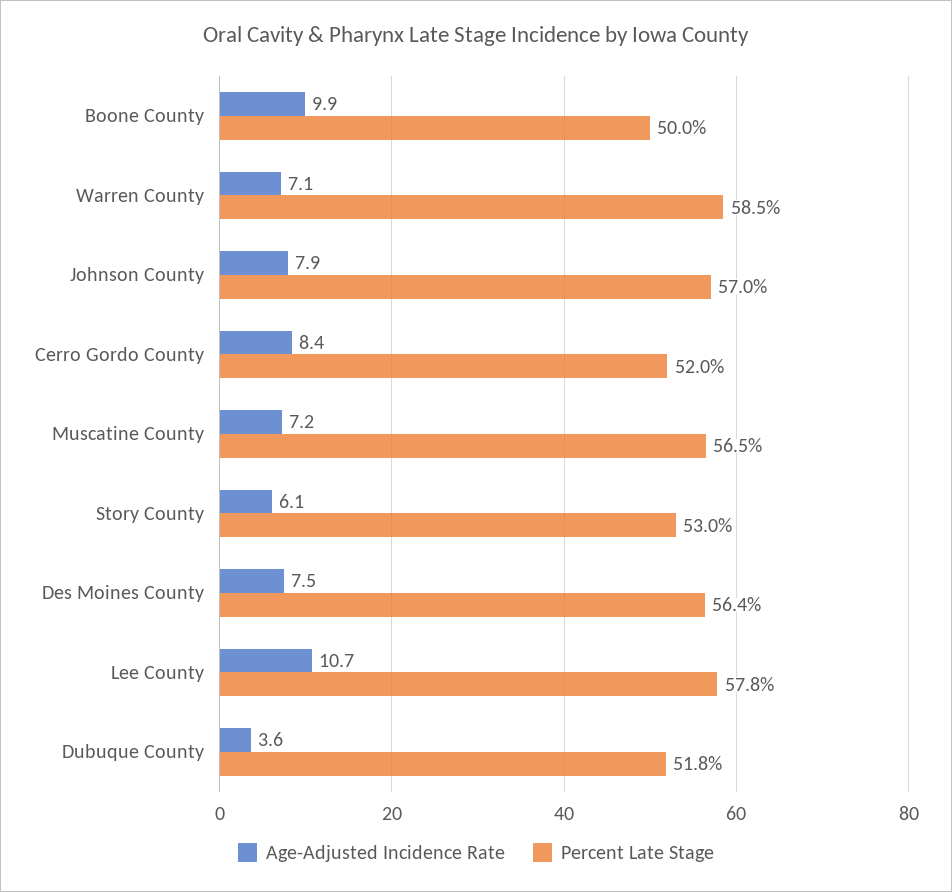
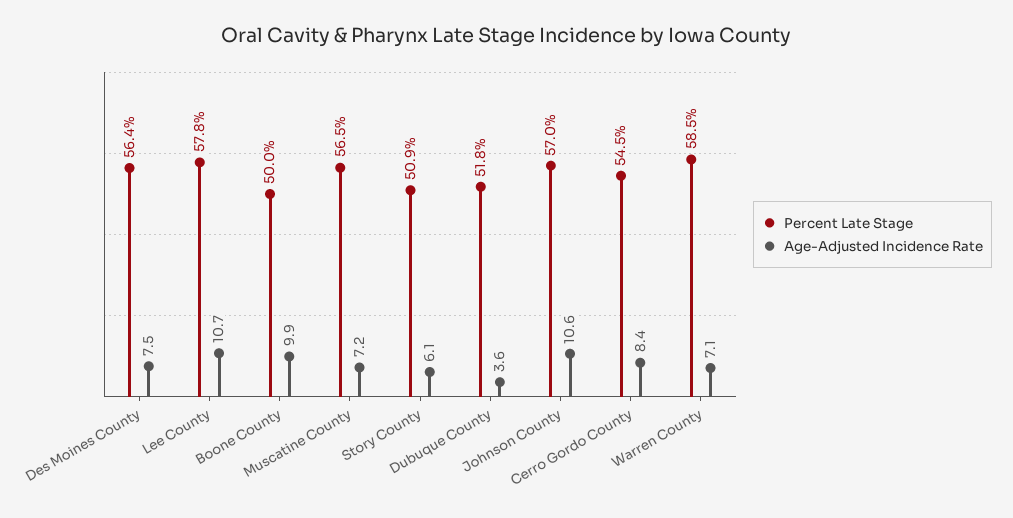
Age-Adjusted Incidence Rate, Johnson County: 7.9 -> 10.6
Percent Late Stage, Cerro Gordo County: 52 -> 54.5
Percent Late Stage, Story County: 53 -> 50.9

